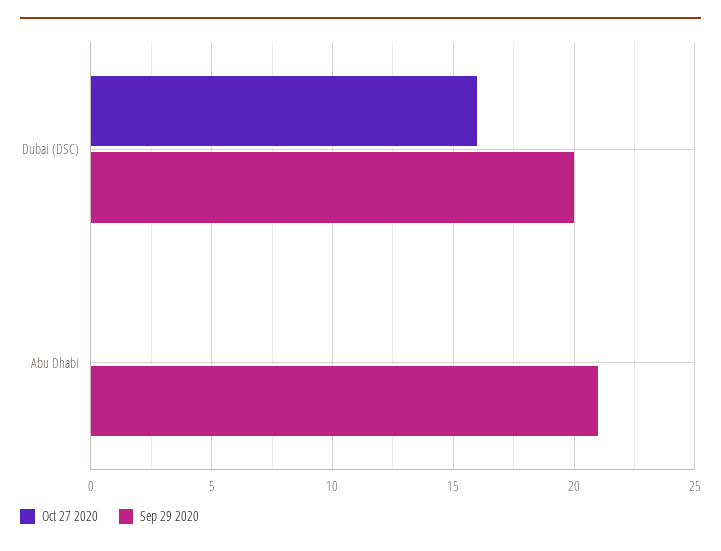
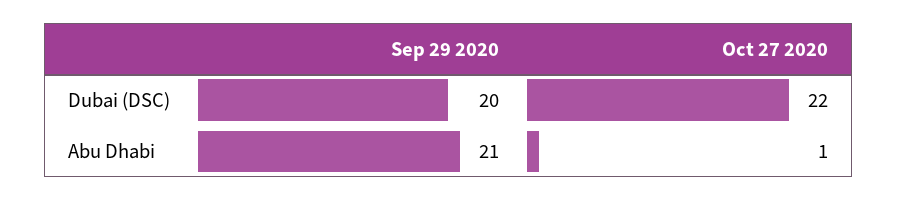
Oct 27 2020, Dubai (DSC): 16 -> 22
Oct 27 2020, Abu Dhabi: 0 -> 1

